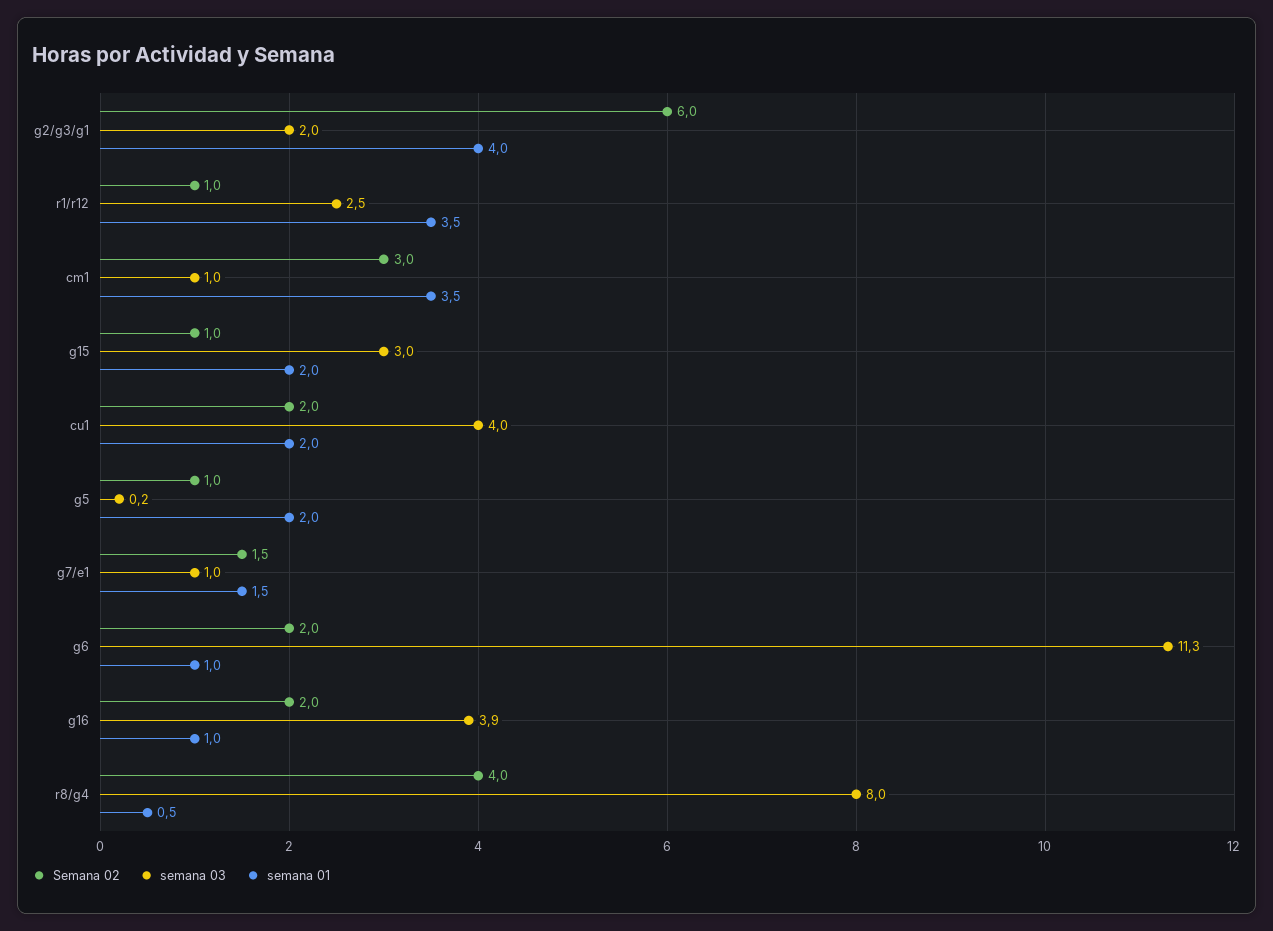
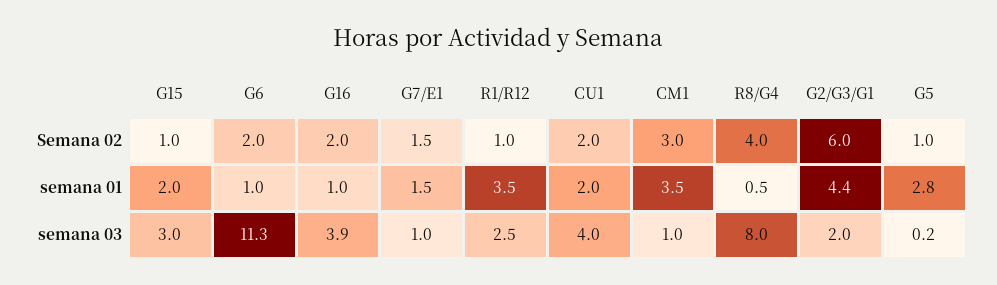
semana 01, g2/g3/g1: 4 -> 4.4
semana 01, g5: 2 -> 2.8

